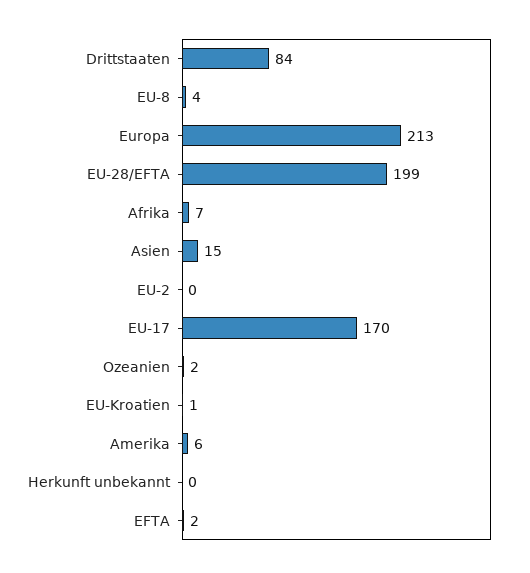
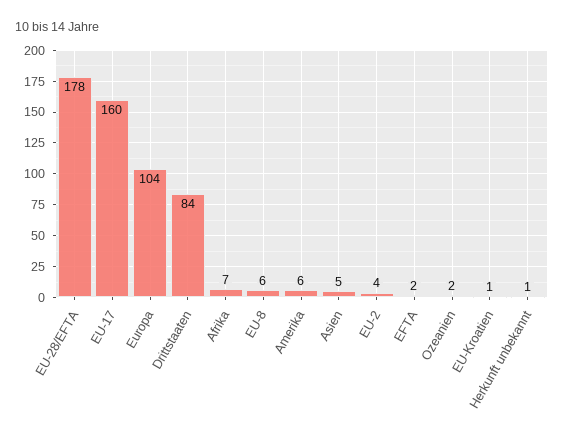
EU-8: 4 -> 6
Europa: 213 -> 104
EU-28/EFTA: 199 -> 178
Asien: 15 -> 5
EU-2: 0 -> 4
EU-17: 170 -> 160
Herkunft unbekannt: 0 -> 1

